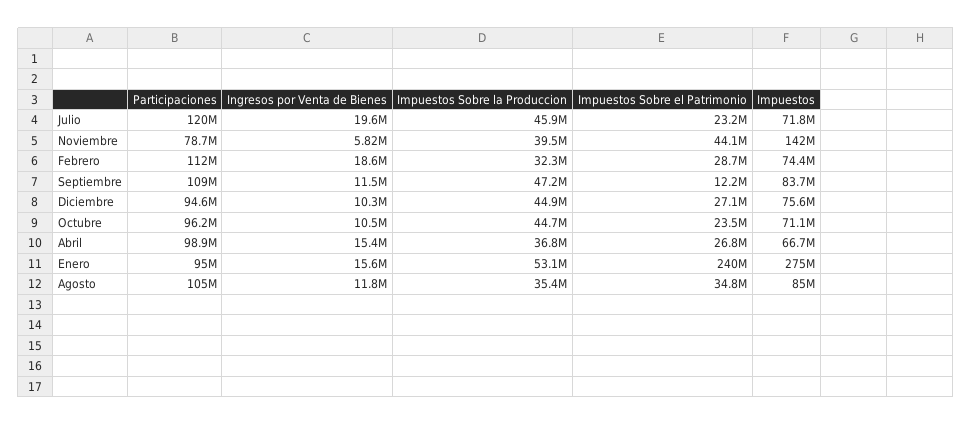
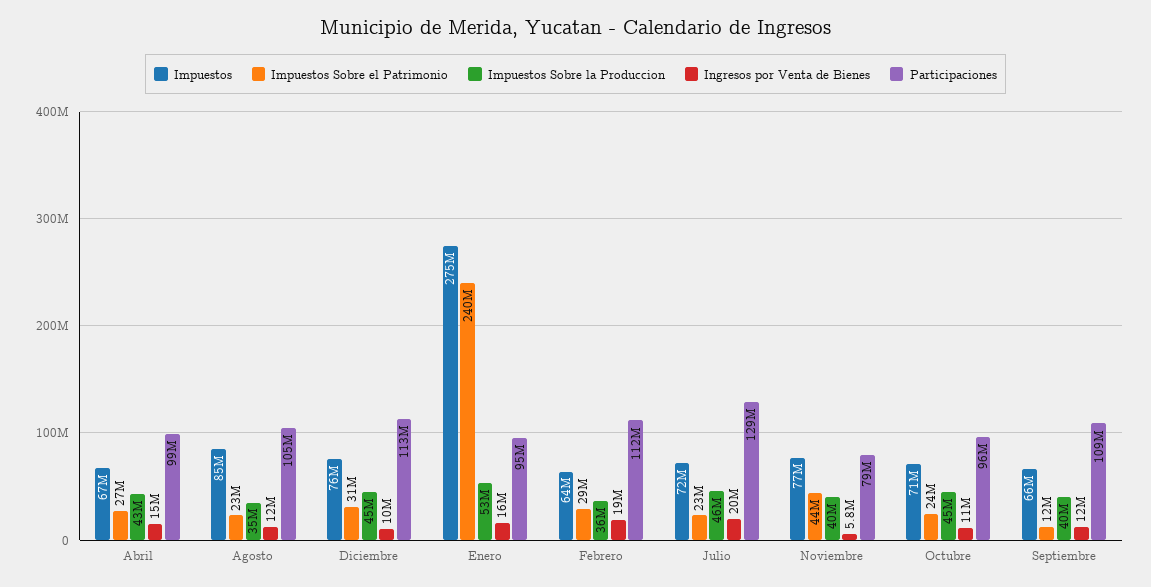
Participaciones, Julio: 120000000 -> 129000000
Impuestos, Noviembre: 142000000 -> 77000000
Impuestos Sobre la Produccion, Febrero: 32300000 -> 36000000
Impuestos, Febrero: 74400000 -> 64000000
Impuestos Sobre la Produccion, Septiembre: 47200000 -> 40000000
Impuestos, Septiembre: 83700000 -> 66000000
Participaciones, Diciembre: 94600000 -> 113000000
Impuestos Sobre el Patrimonio, Diciembre: 27100000 -> 31000000
Impuestos Sobre la Produccion, Abril: 36800000 -> 43000000
Impuestos Sobre el Patrimonio, Agosto: 34800000 -> 23000000

